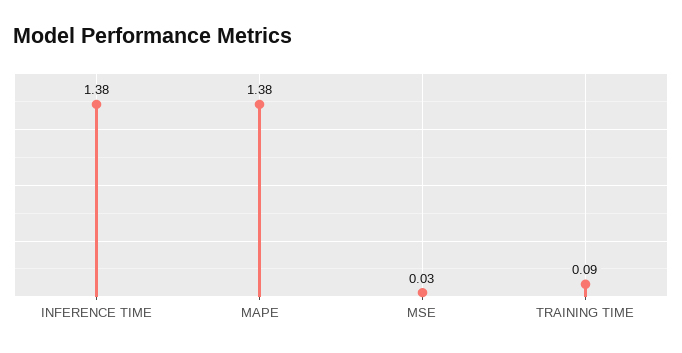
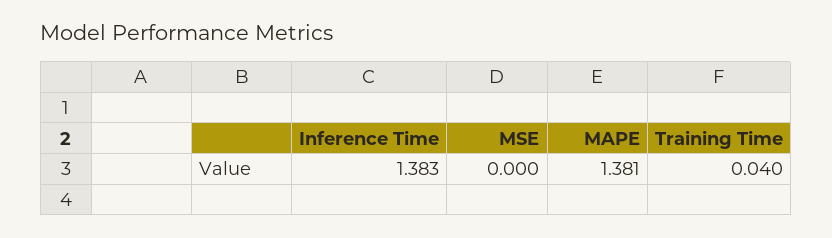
MSE: 0.03 -> 0
TRAINING TIME: 0.09 -> 0.04

